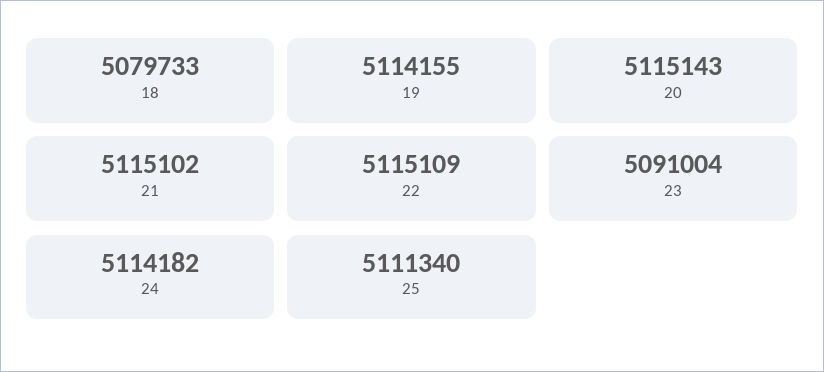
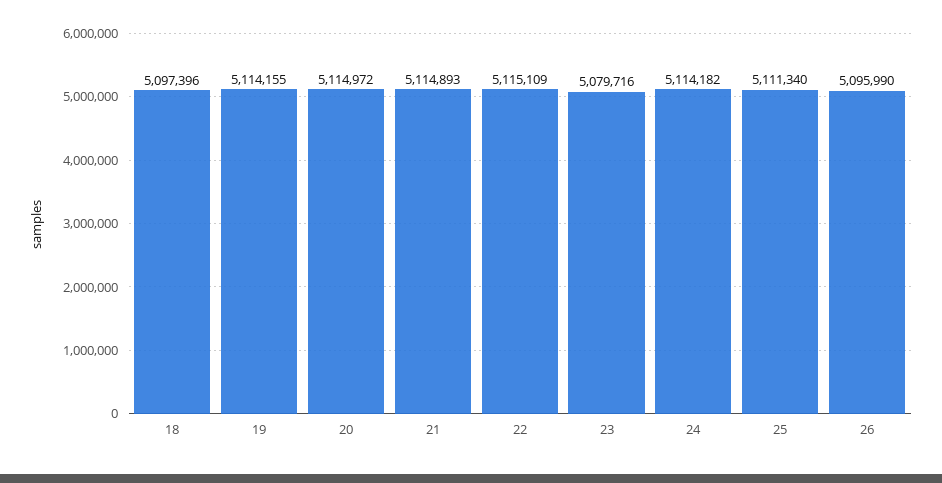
18: 5079733 -> 5097396
20: 5115143 -> 5114972
21: 5115102 -> 5114893
23: 5091004 -> 5079716
26: none -> 5095990

